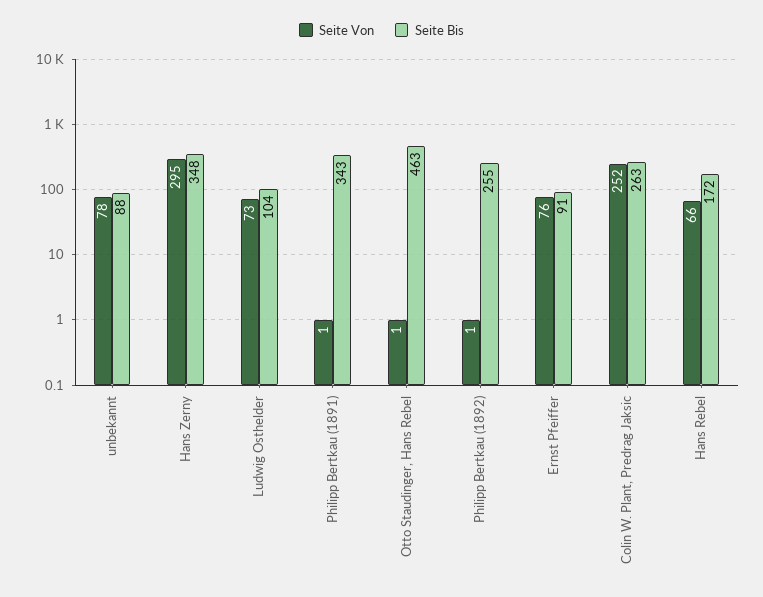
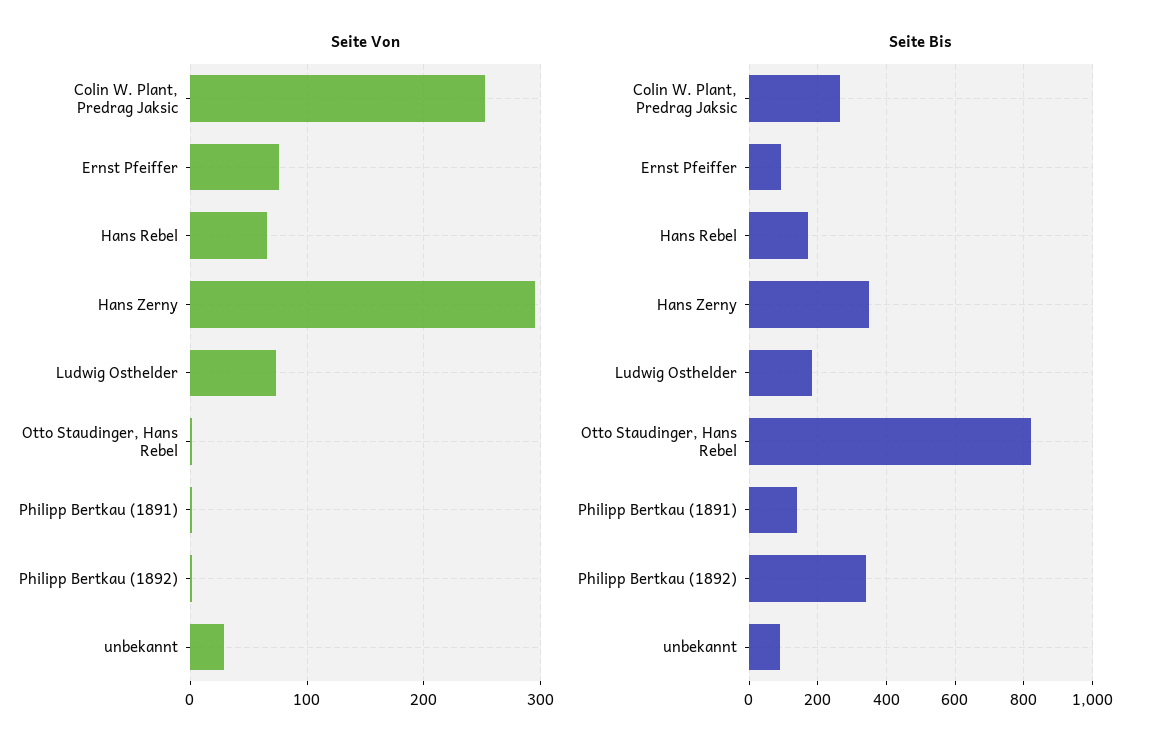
Seite Von, unbekannt: 78 -> 30
Seite Bis, Ludwig Osthelder: 104 -> 180
Seite Bis, Philipp Bertkau (1891): 343 -> 140
Seite Bis, Otto Staudinger, Hans Rebel: 463 -> 820
Seite Bis, Philipp Bertkau (1892): 255 -> 340

